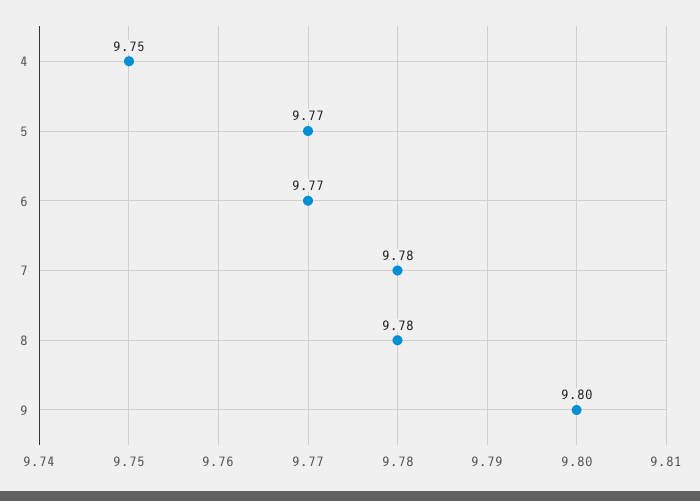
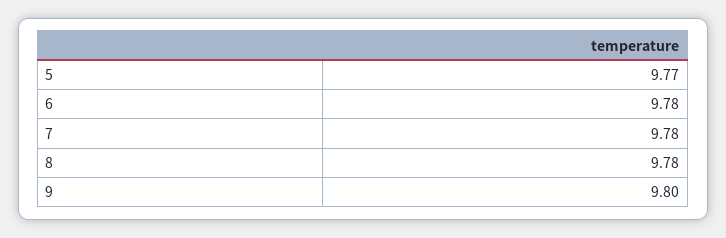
4: 9.75 -> none
6: 9.77 -> 9.78

